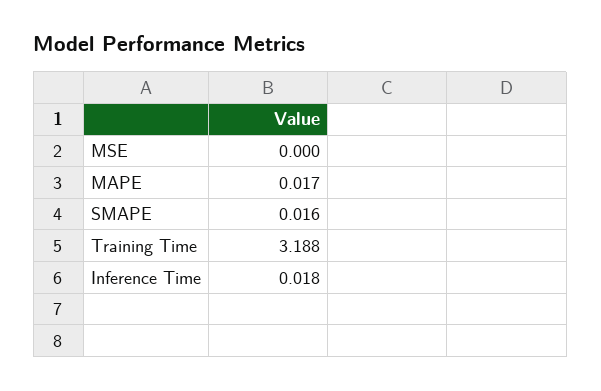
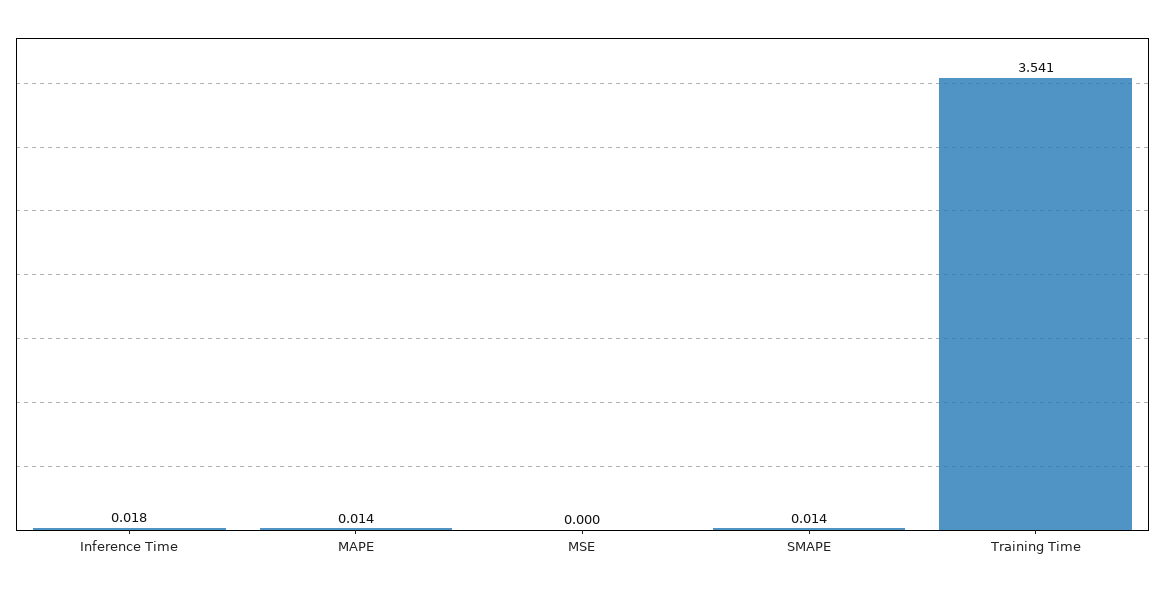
MAPE: 0.017 -> 0.014
SMAPE: 0.016 -> 0.014
Training Time: 3.188 -> 3.541

